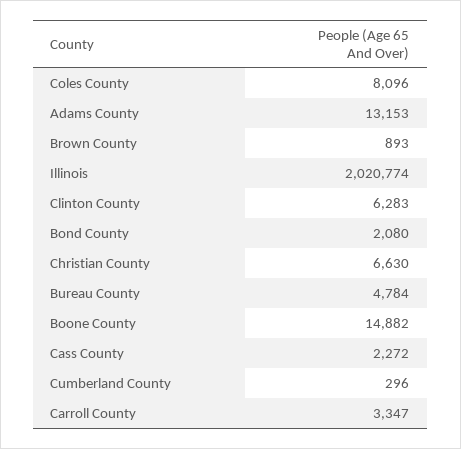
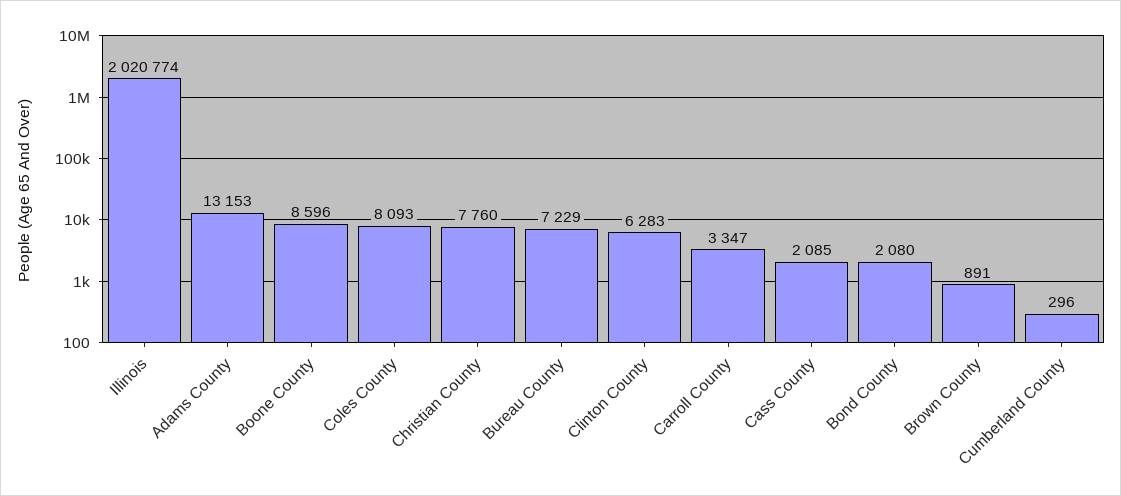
Coles County: 8096 -> 8093
Brown County: 893 -> 891
Christian County: 6630 -> 7760
Bureau County: 4784 -> 7229
Boone County: 14882 -> 8596
Cass County: 2272 -> 2085

